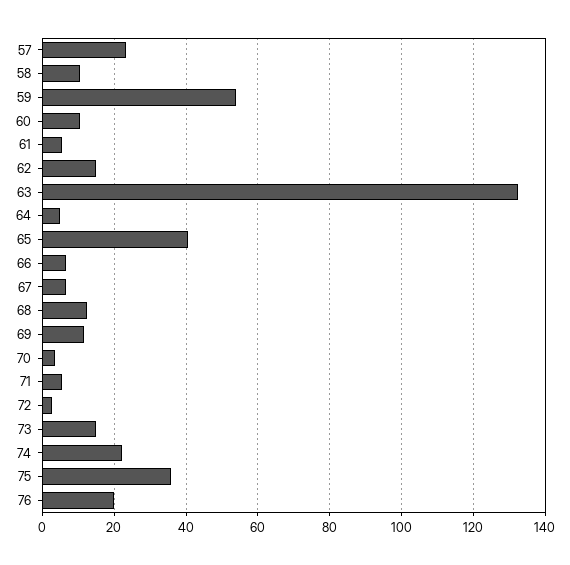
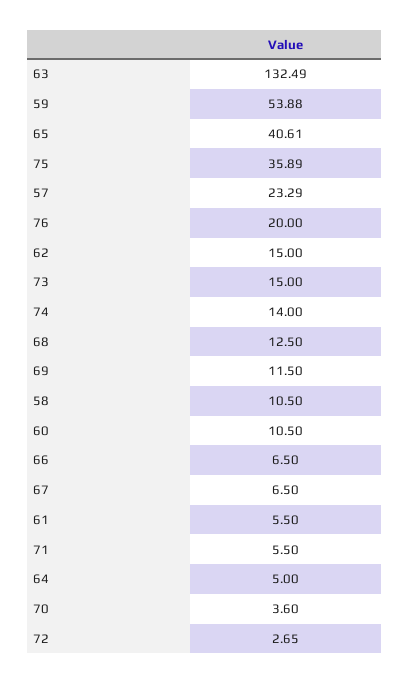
74: 22 -> 14

